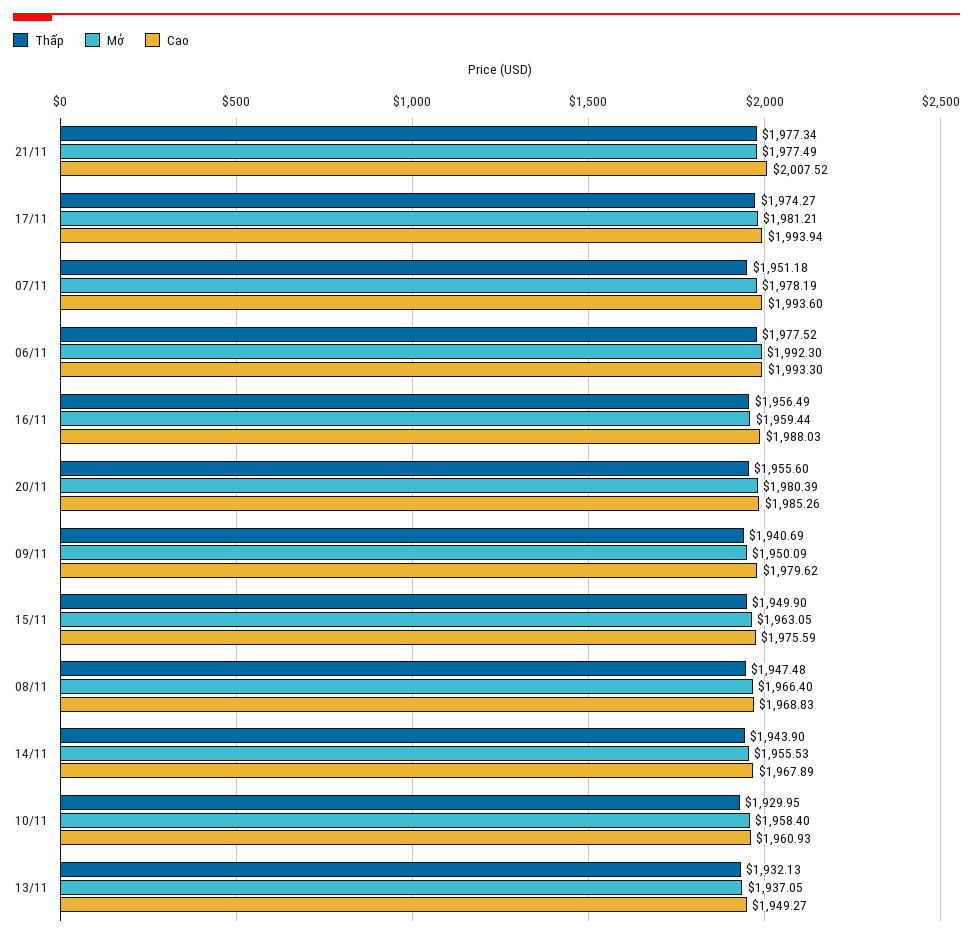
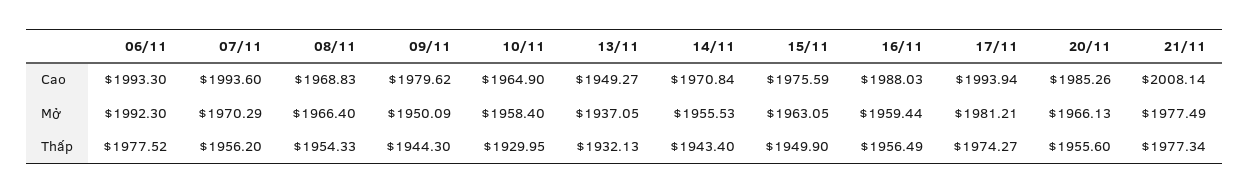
Cao, 21/11: 2007.52 -> 2008.14
Thấp, 07/11: 1951.18 -> 1956.2
Mở, 07/11: 1978.19 -> 1970.29
Mở, 20/11: 1980.39 -> 1966.13
Thấp, 09/11: 1940.69 -> 1944.3
Thấp, 08/11: 1947.48 -> 1954.33
Thấp, 14/11: 1943.9 -> 1943.4
Cao, 14/11: 1967.89 -> 1970.84
Cao, 10/11: 1960.93 -> 1964.9

